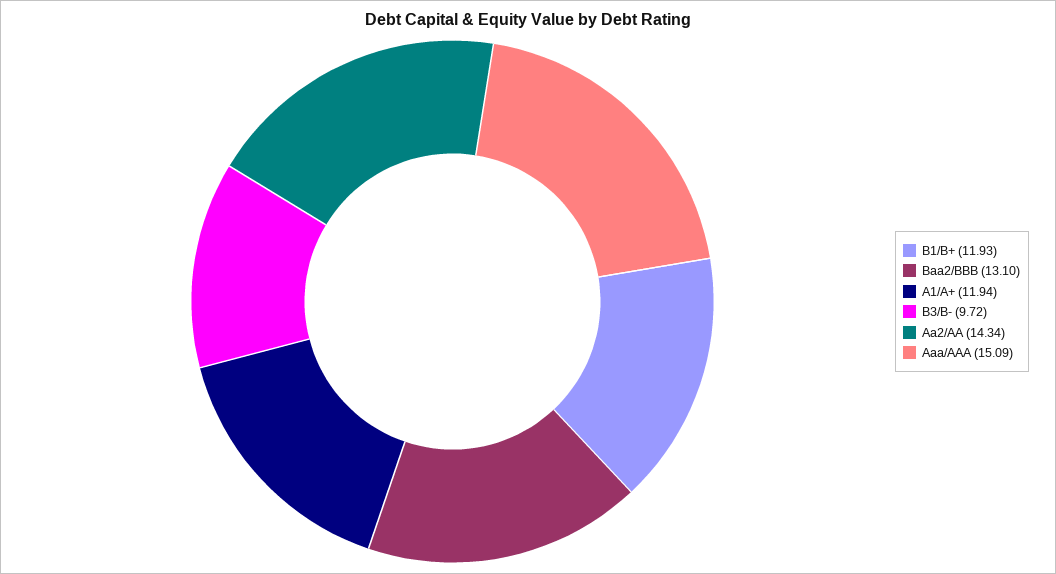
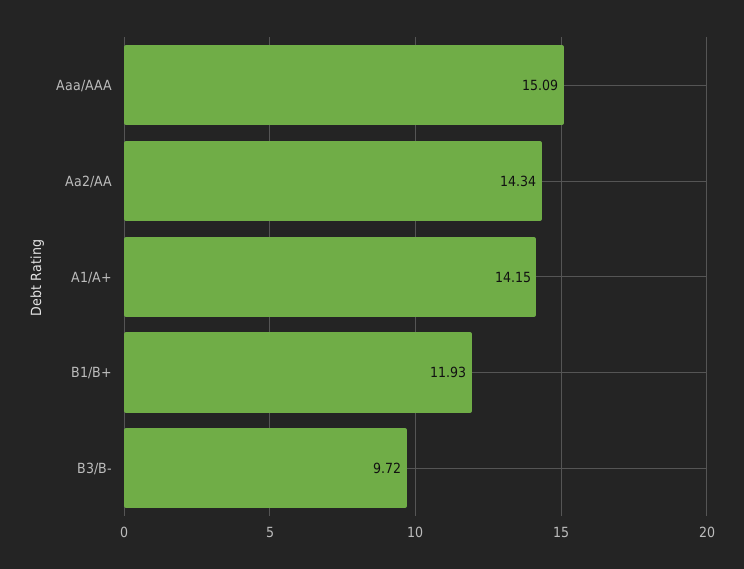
Baa2/BBB: 13.1 -> none
A1/A+: 11.94 -> 14.15

